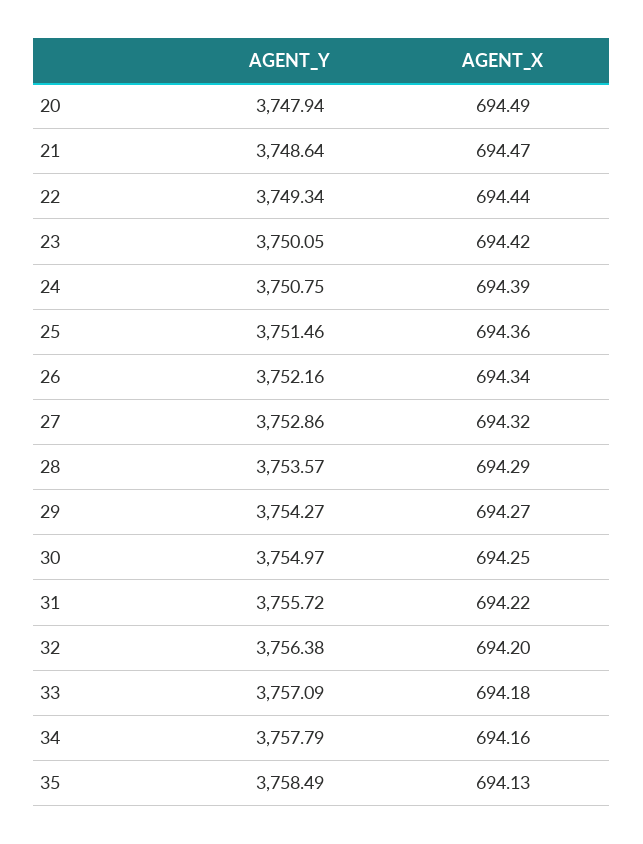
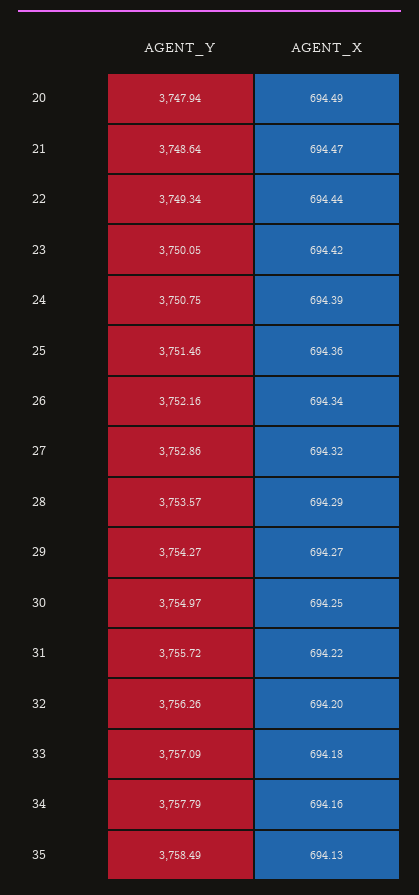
AGENT_Y, 32: 3756.38 -> 3756.26

